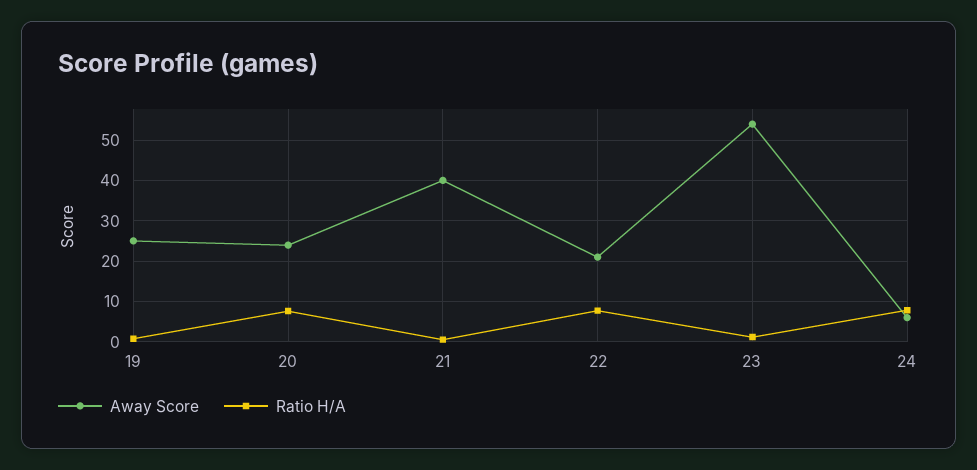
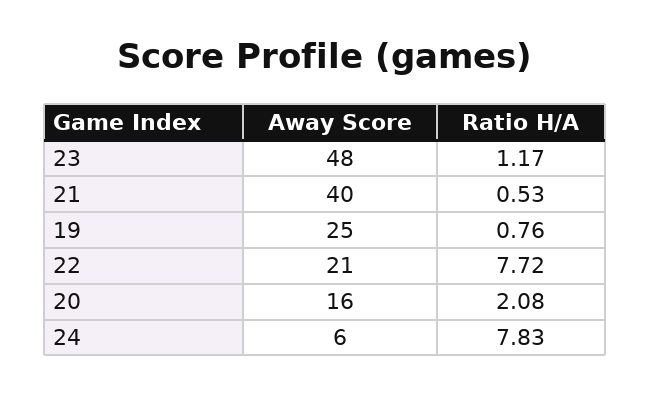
Away Score, 20: 24 -> 16
Ratio H/A, 20: 8 -> 2.08
Away Score, 23: 54 -> 48

